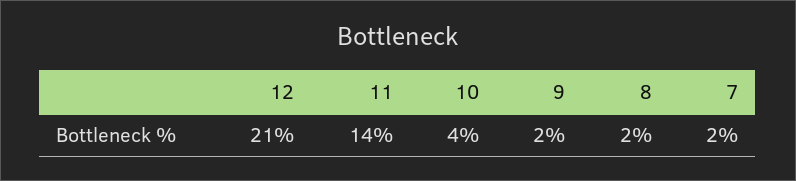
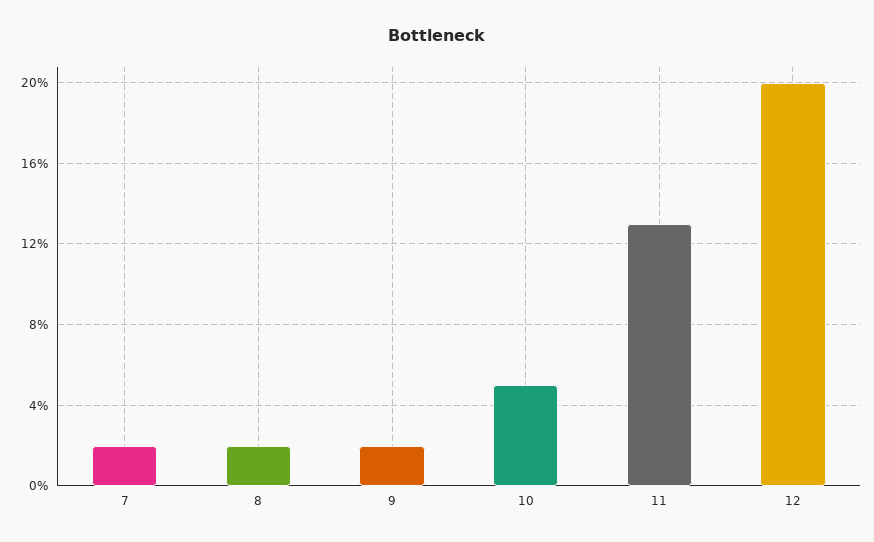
12: 21 -> 20
11: 14 -> 13
10: 4 -> 5

